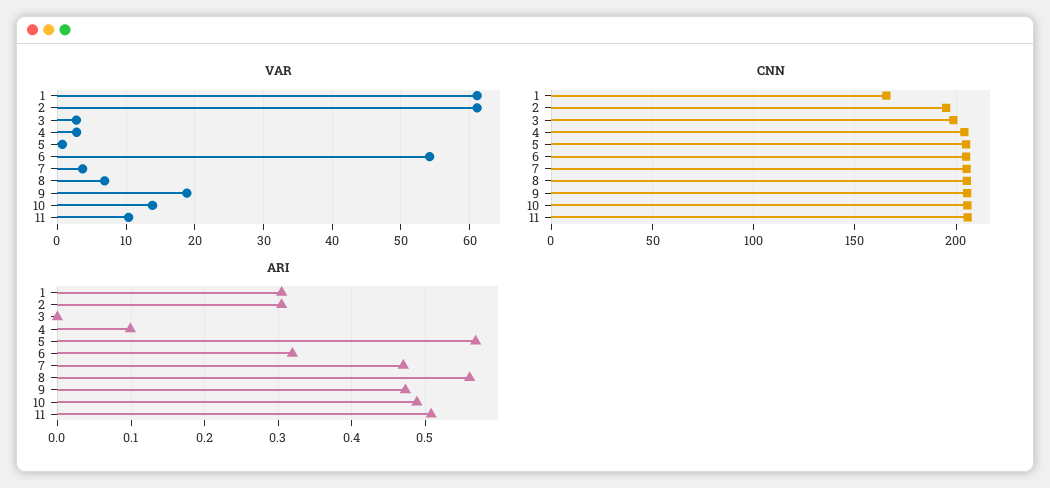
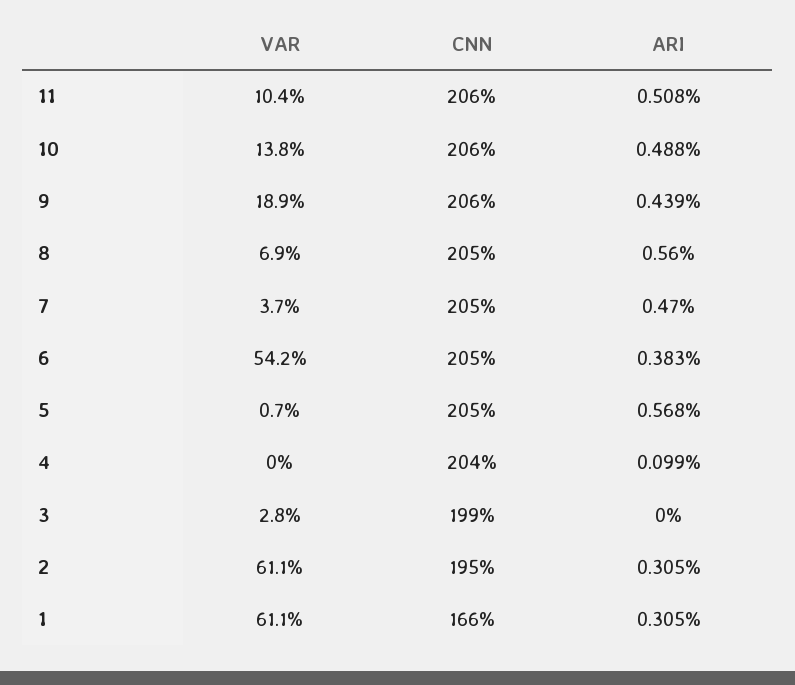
VAR, 4: 3 -> 0
ARI, 6: 0.32 -> 0.383
ARI, 9: 0.47 -> 0.439

